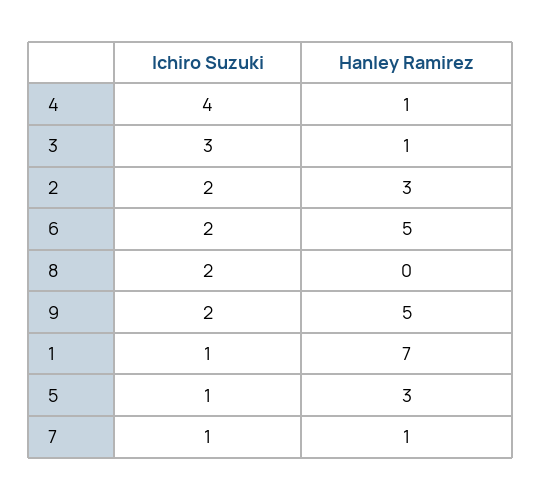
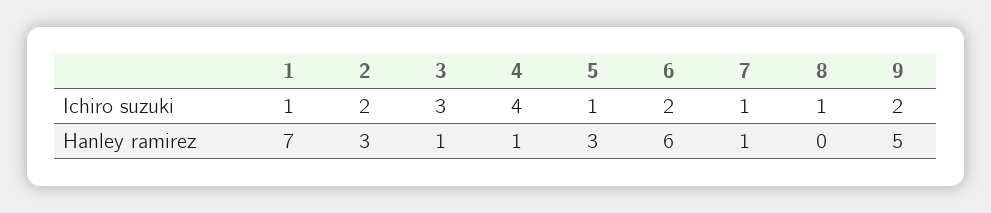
Hanley Ramirez, 6: 5 -> 6
Ichiro Suzuki, 8: 2 -> 1

